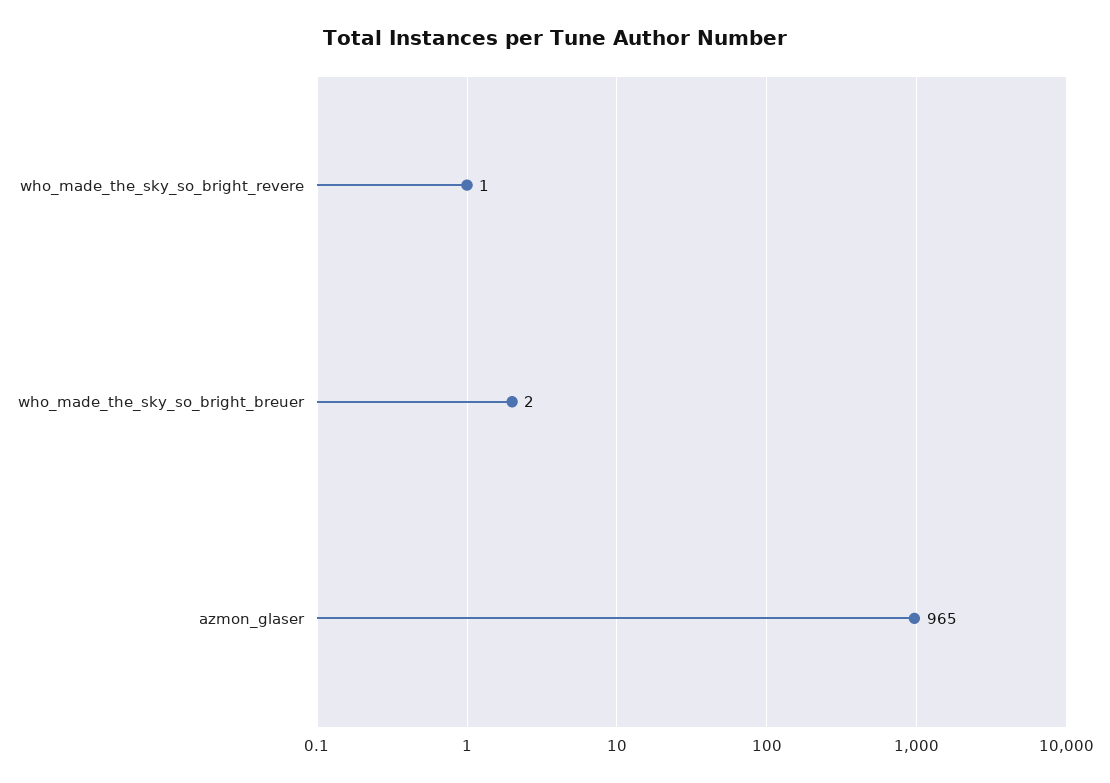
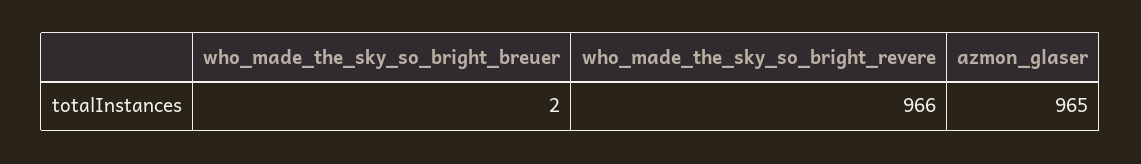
who_made_the_sky_so_bright_revere: 1 -> 966

